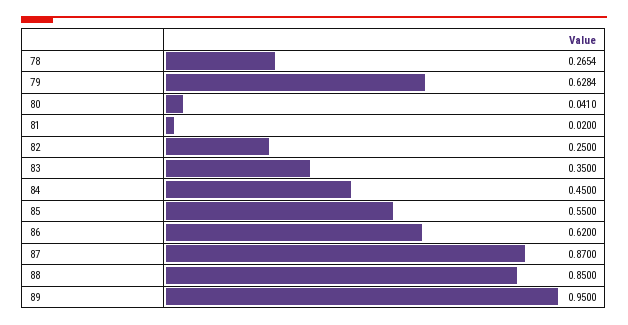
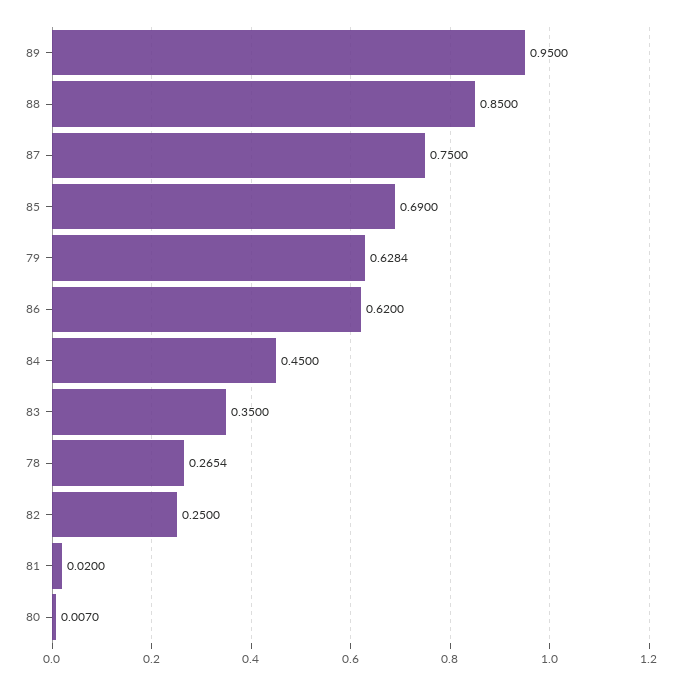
80: 0.041 -> 0.007
85: 0.55 -> 0.69
87: 0.87 -> 0.75

